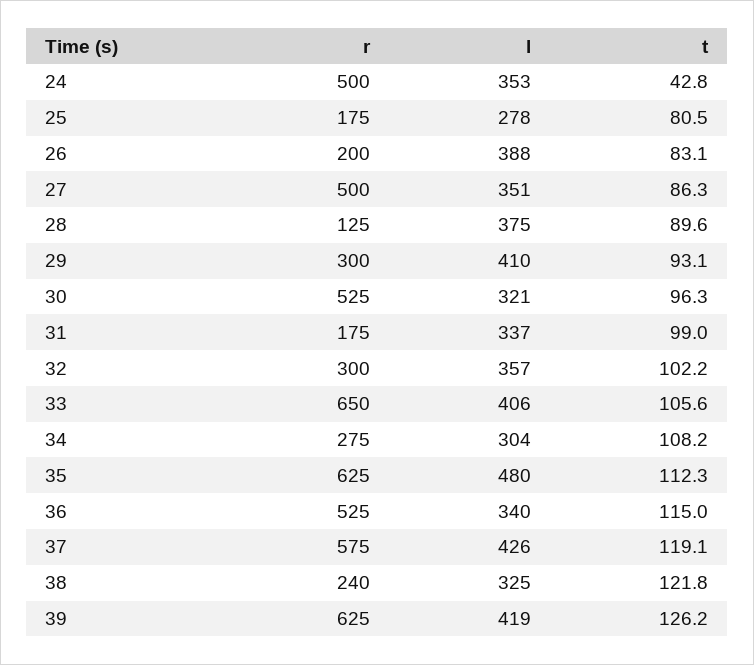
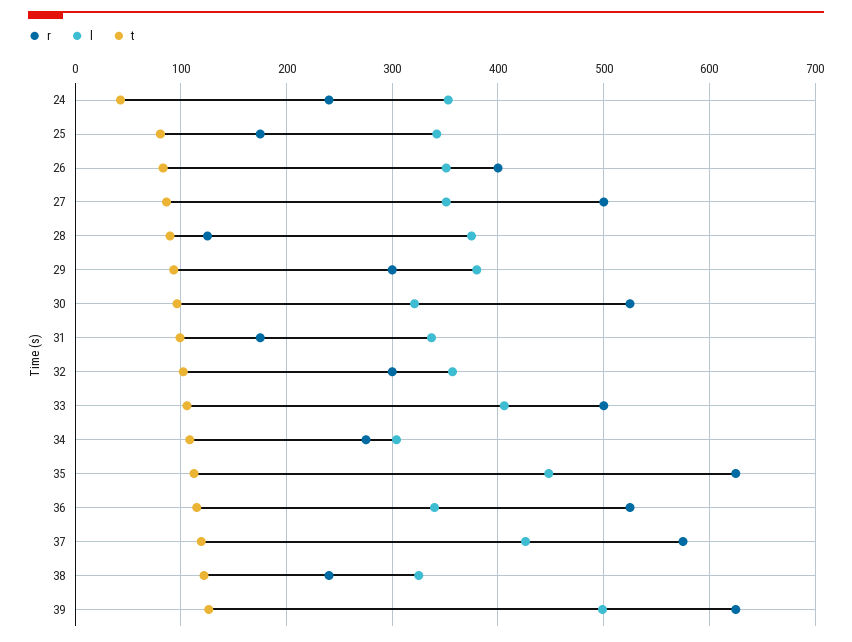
r, 24: 500 -> 240
l, 25: 278 -> 340
r, 26: 200 -> 400
l, 26: 388 -> 350
l, 29: 410 -> 380
r, 33: 650 -> 500
l, 35: 480 -> 450
l, 39: 419 -> 500

